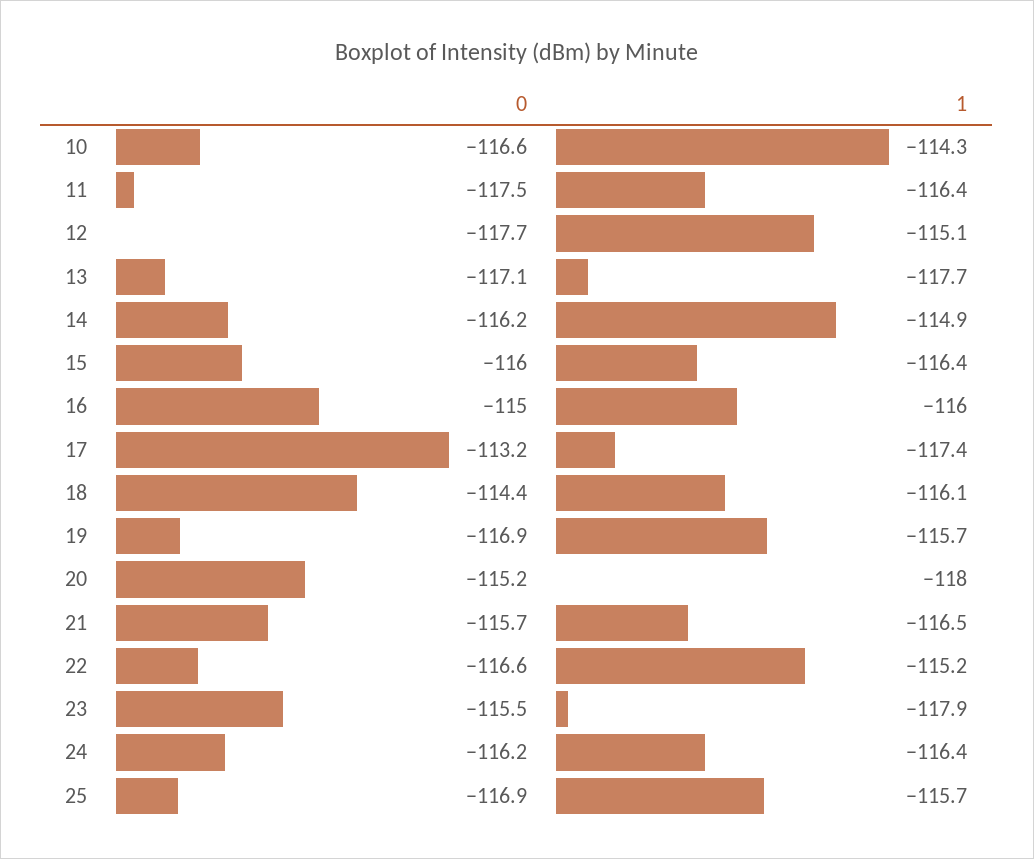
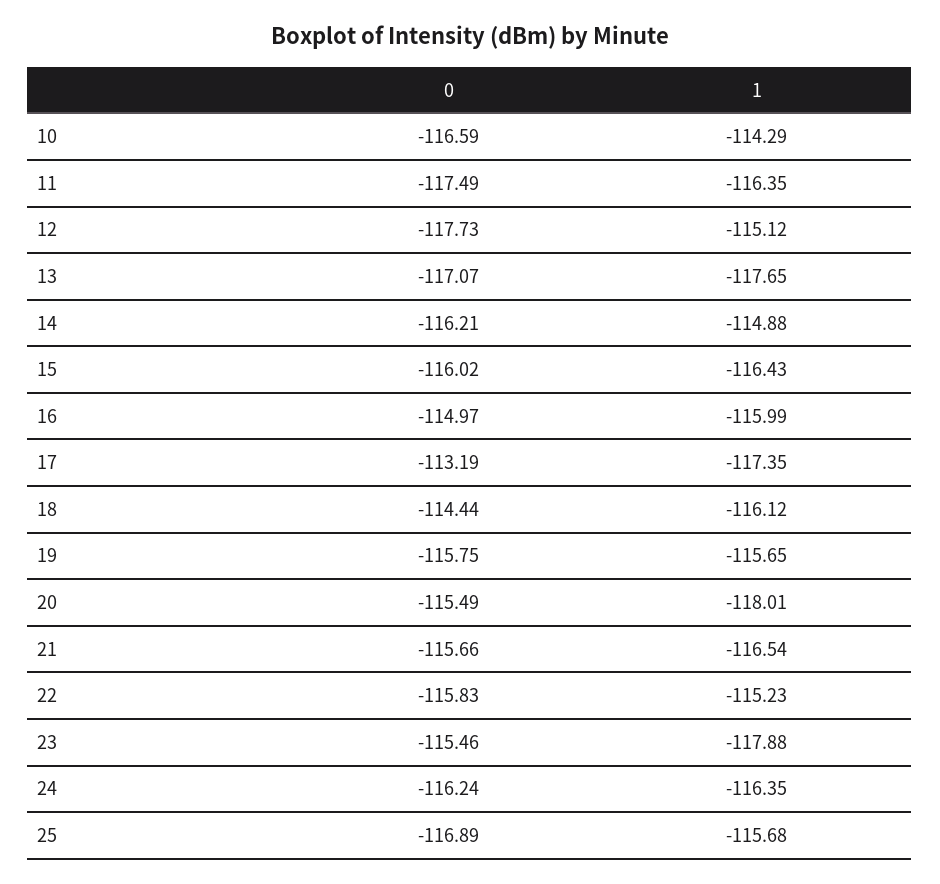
0, 19: -116.9 -> -115.75
0, 20: -115.2 -> -115.49
0, 22: -116.6 -> -115.83

